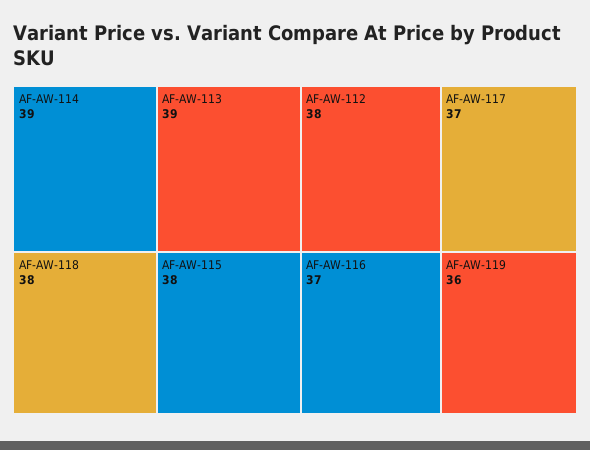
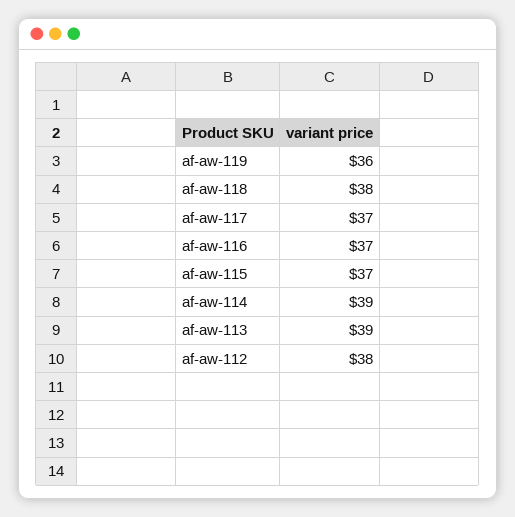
AF-AW-115: 38 -> 37

